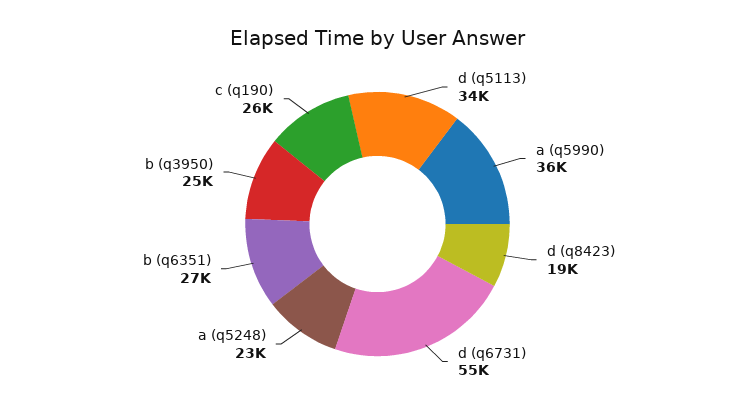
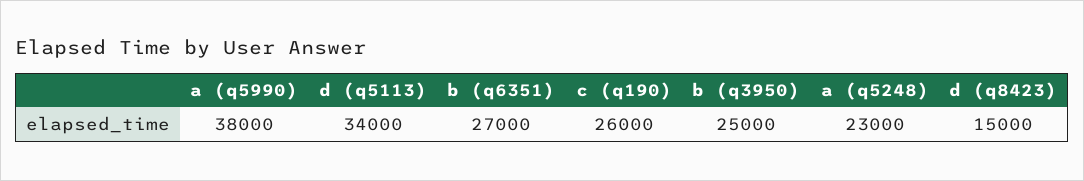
a (q5990): 36000 -> 38000
d (q8423): 19000 -> 15000
d (q6731): 55000 -> none

